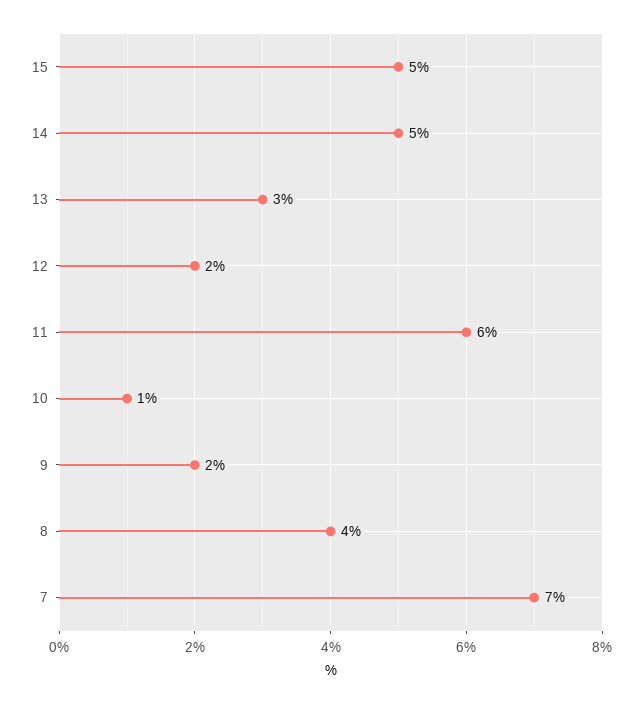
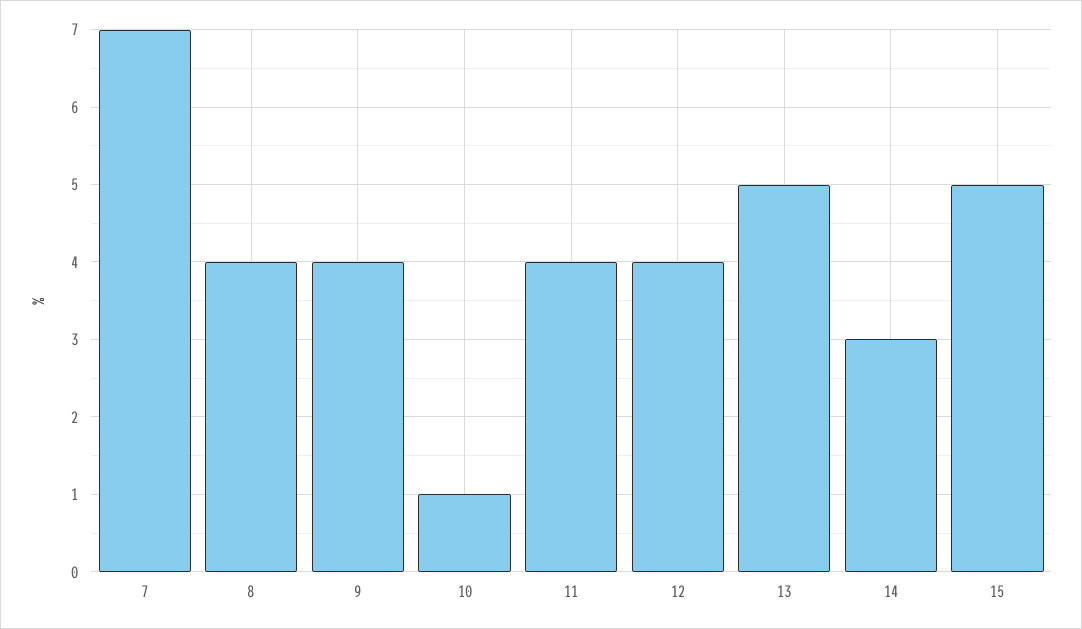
14: 5 -> 3
13: 3 -> 5
12: 2 -> 4
11: 6 -> 4
9: 2 -> 4

